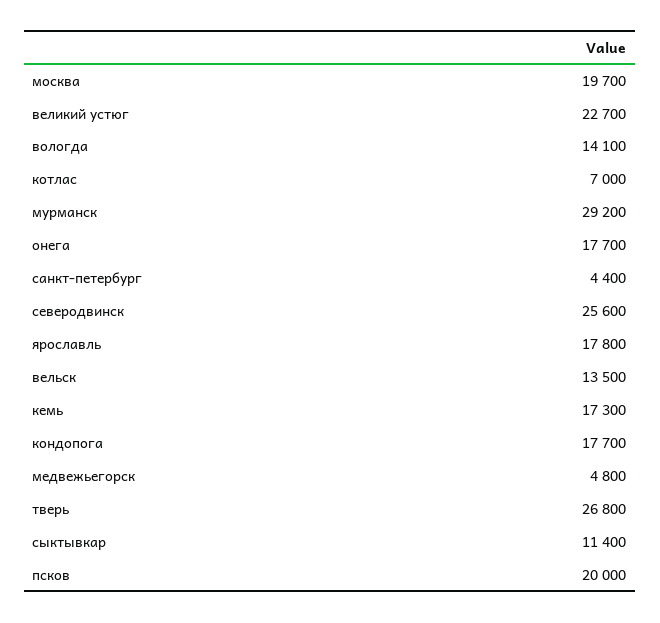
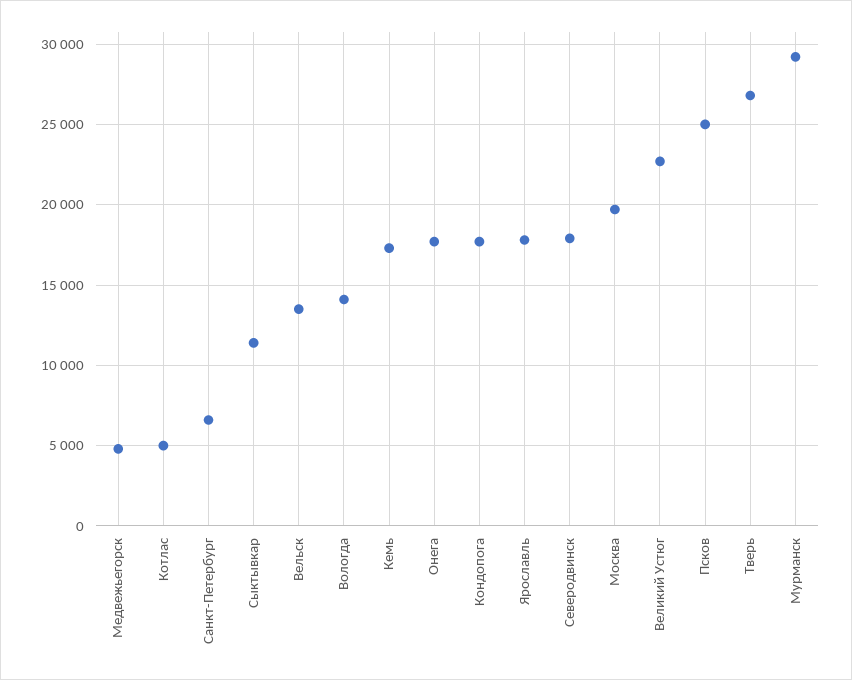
котлас: 7000 -> 5000
санкт-петербург: 4400 -> 6500
северодвинск: 25600 -> 18000
псков: 20000 -> 25000

